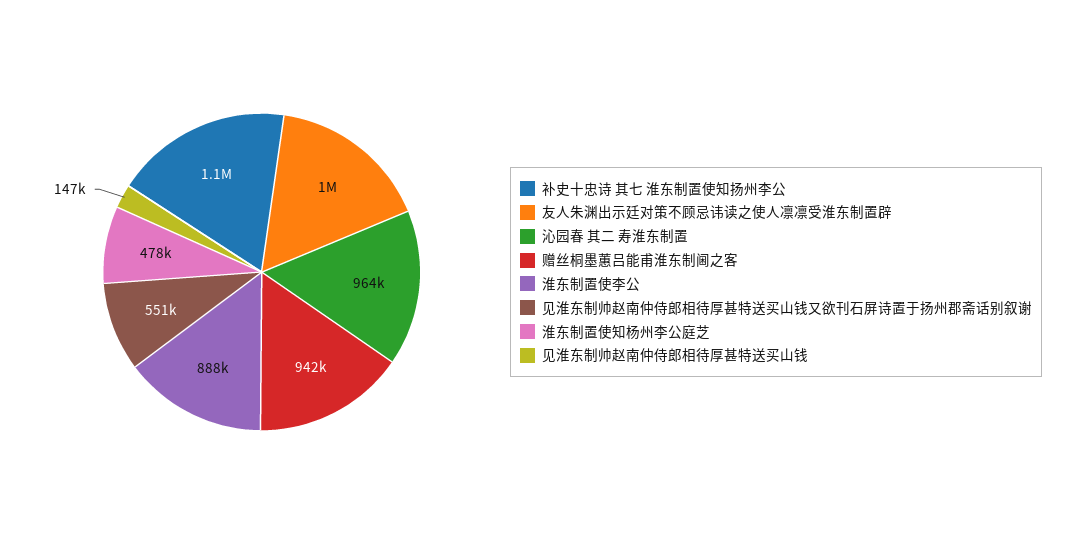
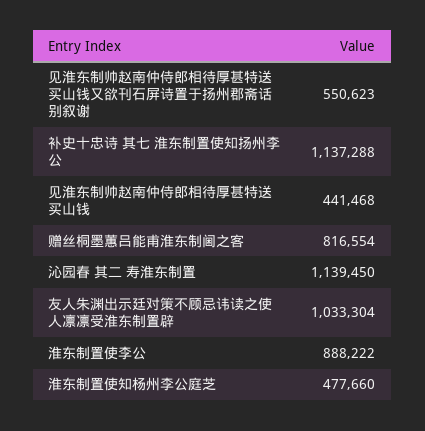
沁园春 其二 寿淮东制置: 964000 -> 1139450
赠丝桐墨蕙吕能甫淮东制阃之客: 942000 -> 816554
见淮东制帅赵南仲侍郎相待厚甚特送买山钱: 147000 -> 441468

